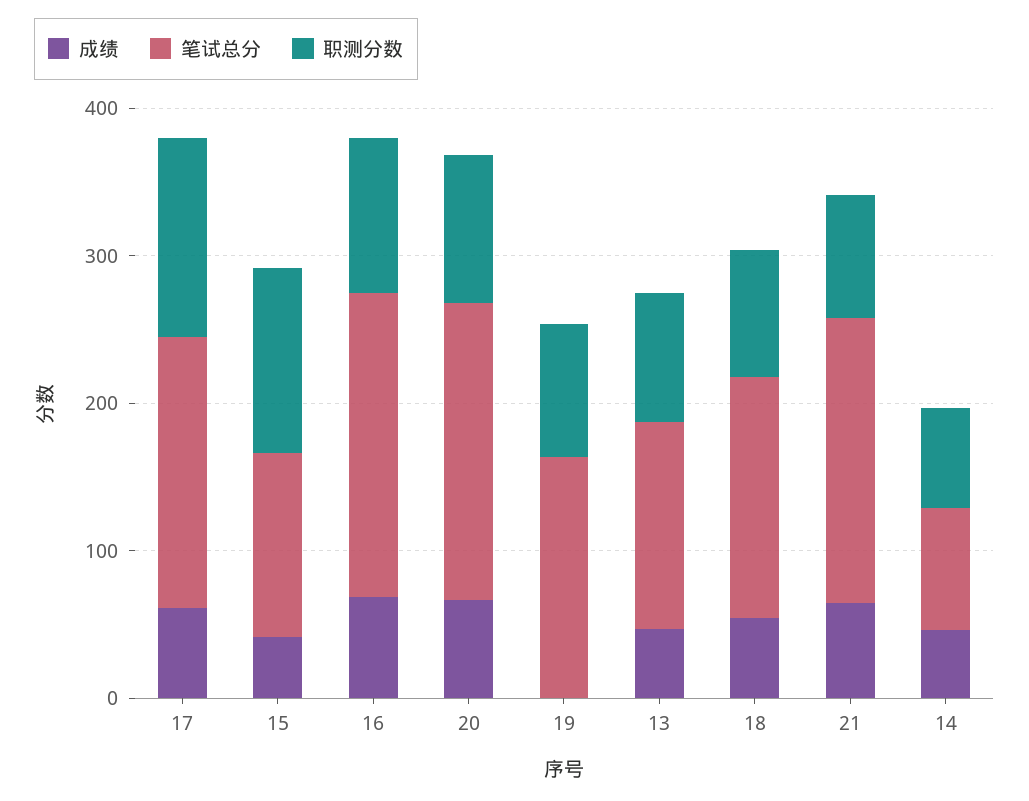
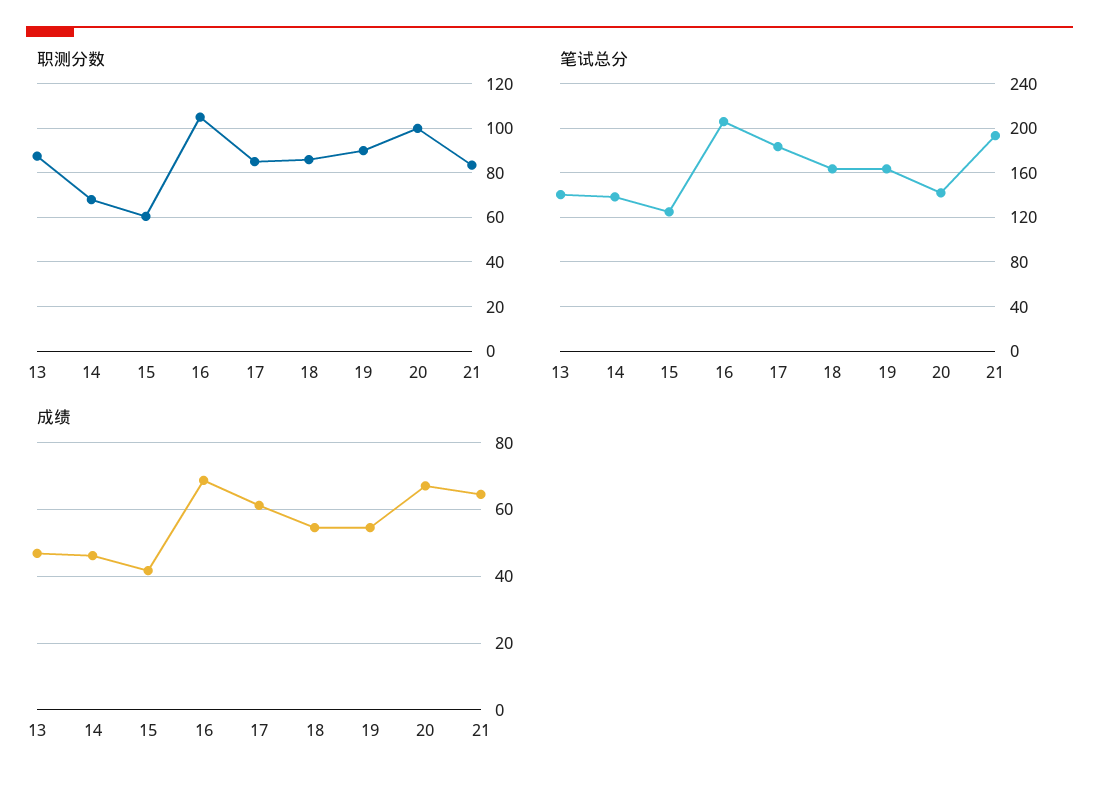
职测分数, 17: 140 -> 85
职测分数, 15: 120 -> 60
笔试总分, 20: 200 -> 140
成绩, 19: 0 -> 54
笔试总分, 14: 80 -> 140

